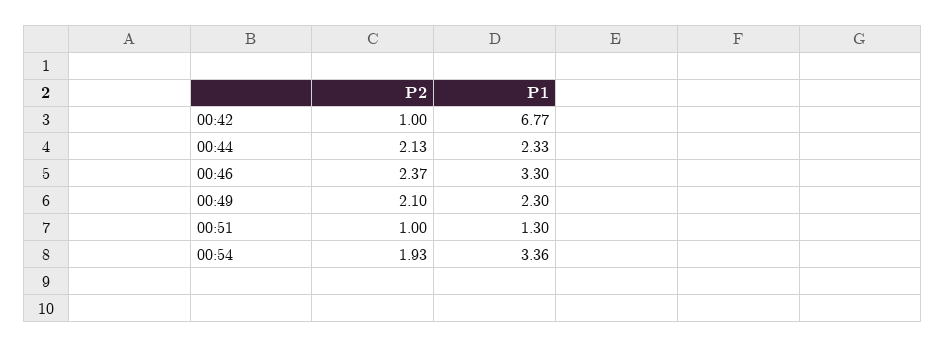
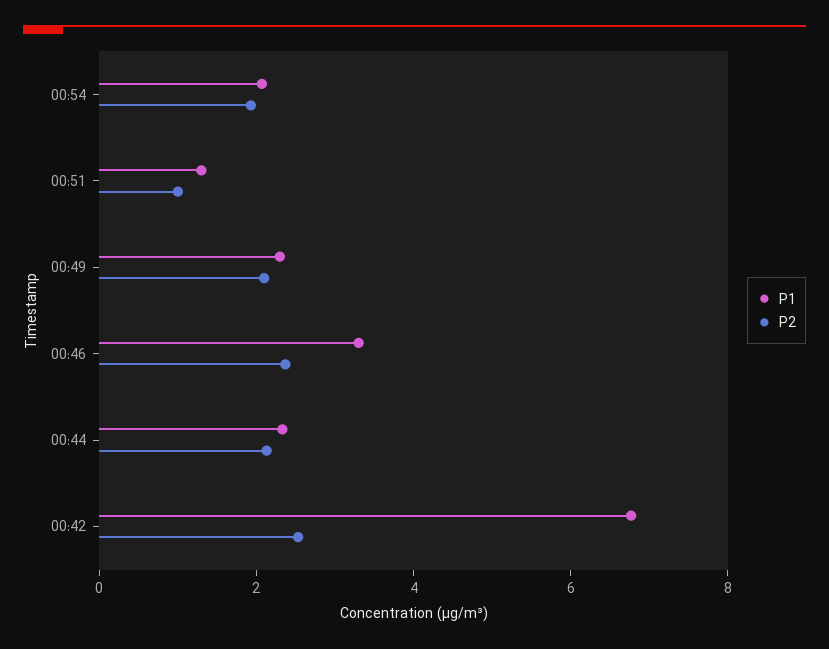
P2, 00:42: 1 -> 2.5
P1, 00:54: 3.36 -> 2

